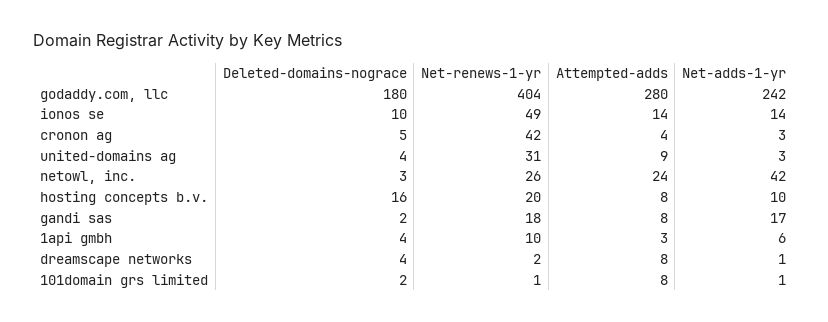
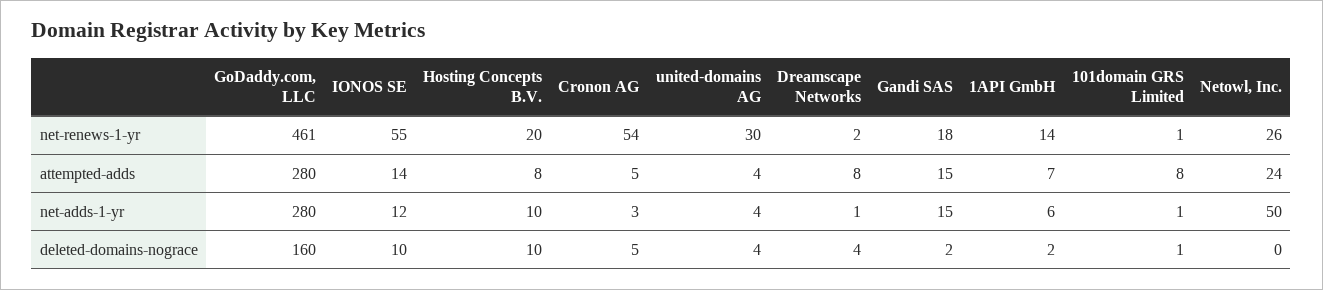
Deleted-domains-nograce, godaddy.com, llc: 180 -> 160
Net-renews-1-yr, godaddy.com, llc: 404 -> 461
Net-adds-1-yr, godaddy.com, llc: 242 -> 280
Net-renews-1-yr, ionos se: 49 -> 55
Net-adds-1-yr, ionos se: 14 -> 12
Net-renews-1-yr, cronon ag: 42 -> 54
Attempted-adds, cronon ag: 4 -> 5
Net-renews-1-yr, united-domains ag: 31 -> 30
Attempted-adds, united-domains ag: 9 -> 4
Net-adds-1-yr, united-domains ag: 3 -> 4
Deleted-domains-nograce, netowl, inc.: 3 -> 0
Net-adds-1-yr, netowl, inc.: 42 -> 50
Deleted-domains-nograce, hosting concepts b.v.: 16 -> 10
Attempted-adds, gandi sas: 8 -> 15
Net-adds-1-yr, gandi sas: 17 -> 15
Deleted-domains-nograce, 1api gmbh: 4 -> 2
Net-renews-1-yr, 1api gmbh: 10 -> 14
Attempted-adds, 1api gmbh: 3 -> 7
Deleted-domains-nograce, 101domain grs limited: 2 -> 1

